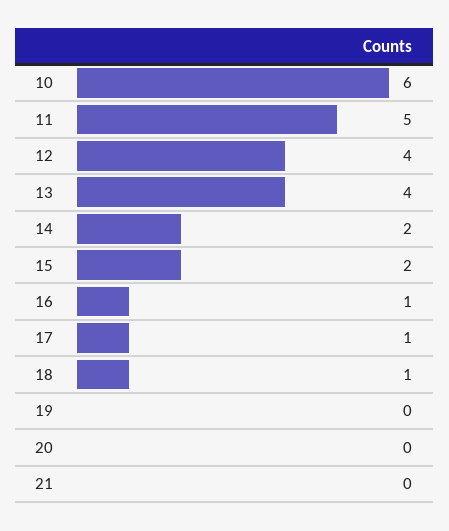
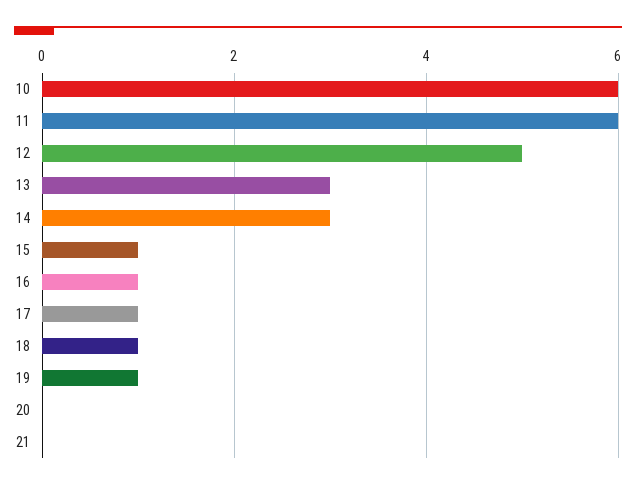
11: 5 -> 6
12: 4 -> 5
13: 4 -> 3
14: 2 -> 3
15: 2 -> 1
19: 0 -> 1

